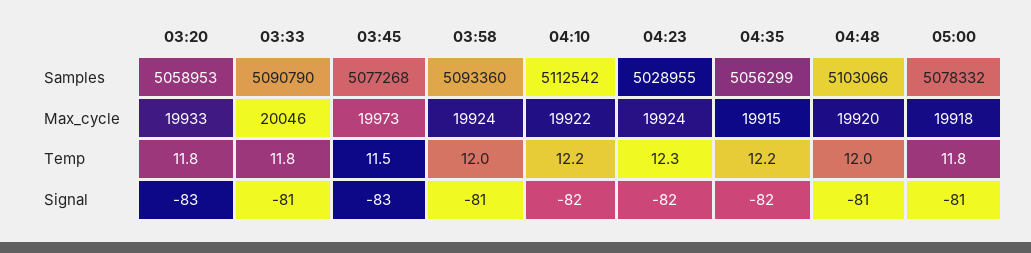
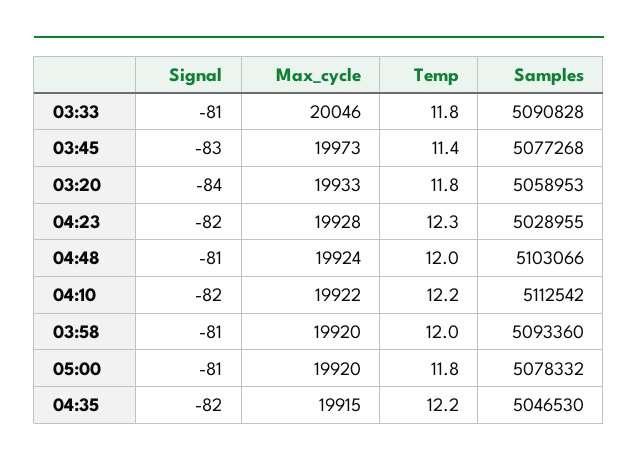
03:33, Samples: 5090790 -> 5090828
04:35, Samples: 5056299 -> 5046530
03:58, Max_cycle: 19924 -> 19920
04:23, Max_cycle: 19924 -> 19928
04:48, Max_cycle: 19920 -> 19924
05:00, Max_cycle: 19918 -> 19920
03:45, Temp: 11.5 -> 11.4
03:20, Signal: -83 -> -84

